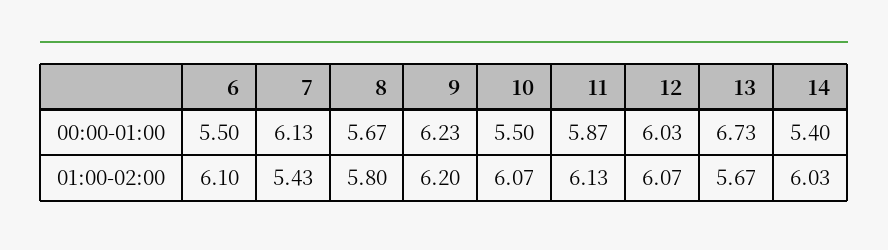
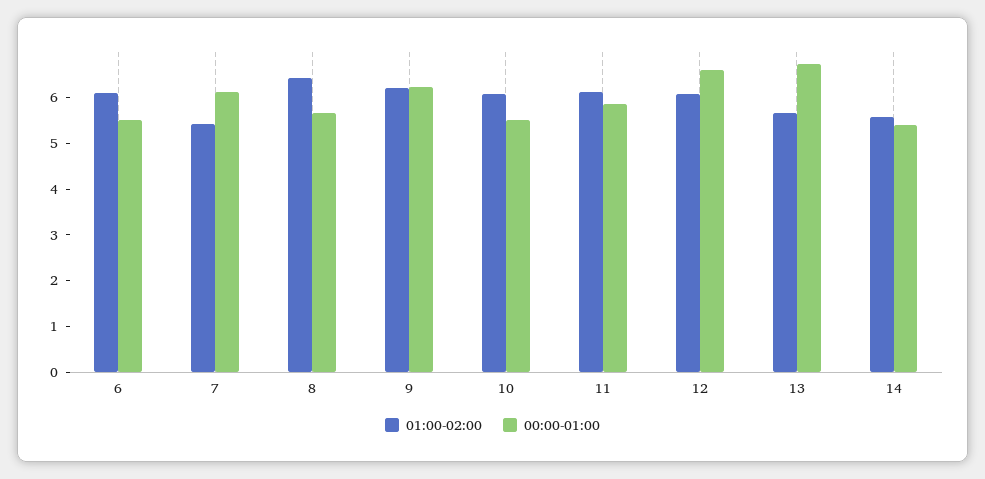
00:00-01:00, 12: 6.03 -> 6.6
01:00-02:00, 8: 5.8 -> 6.4
01:00-02:00, 14: 6.03 -> 5.6

